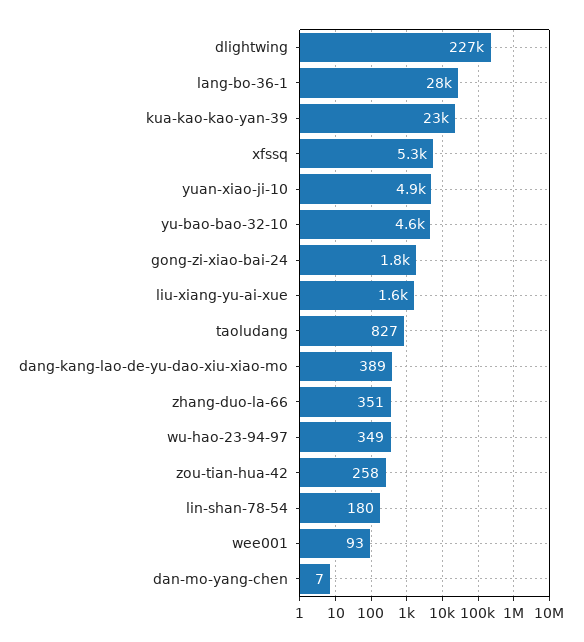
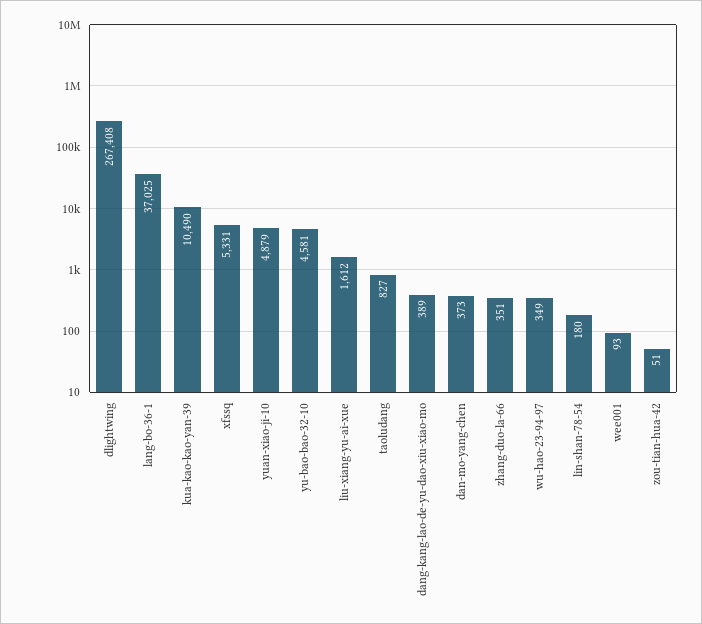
dlightwing: 227000 -> 267408
lang-bo-36-1: 28000 -> 37025
kua-kao-kao-yan-39: 23000 -> 10490
gong-zi-xiao-bai-24: 1800 -> none
zou-tian-hua-42: 258 -> 51
dan-mo-yang-chen: 7 -> 373

